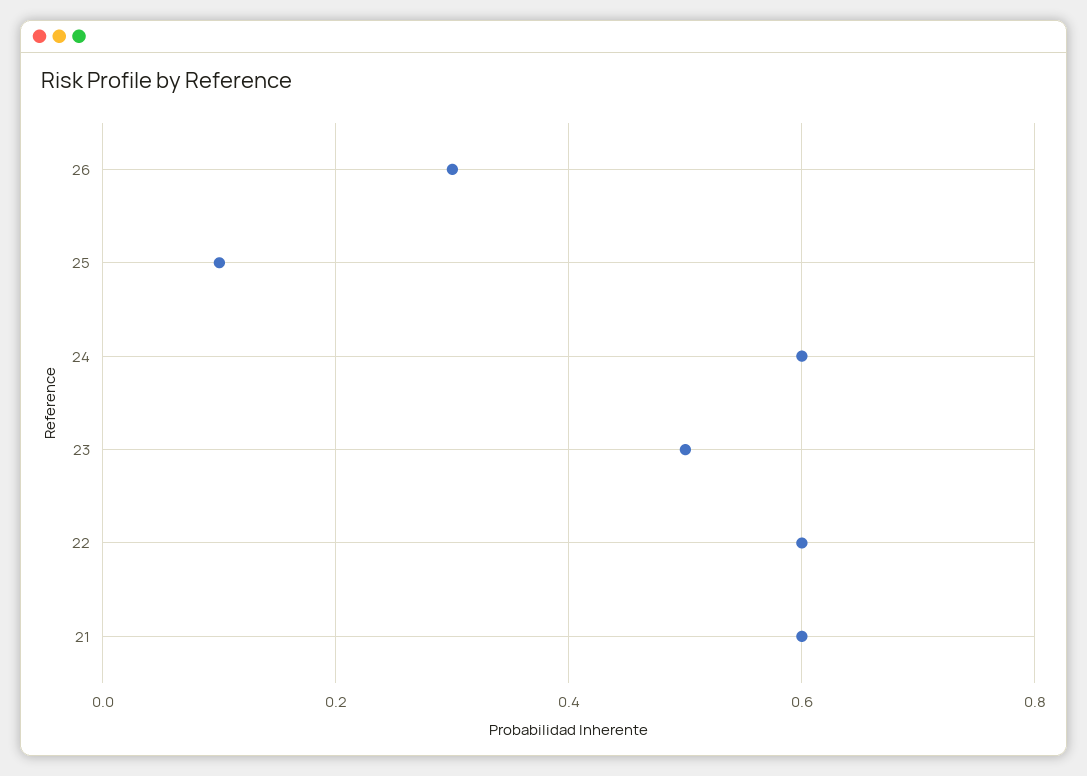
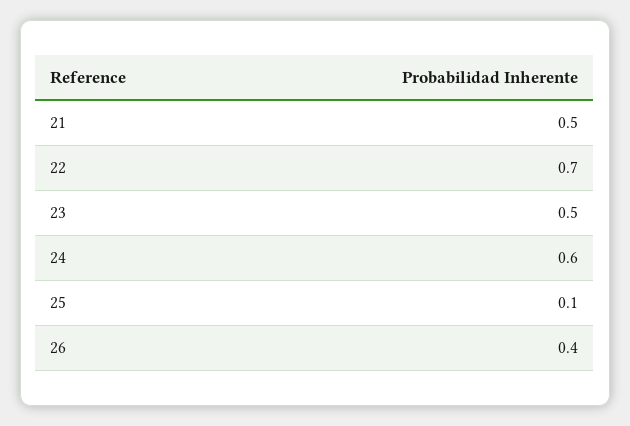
26: 0.3 -> 0.4
22: 0.6 -> 0.7
21: 0.6 -> 0.5

